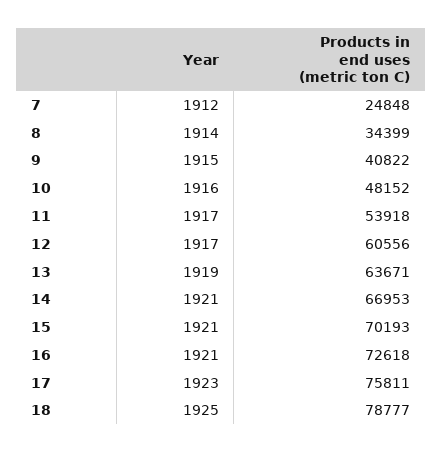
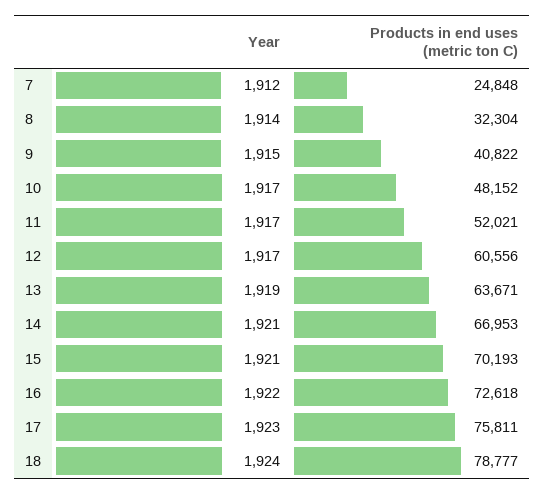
Products in end uses (metric ton C), 8: 34399 -> 32304
Year, 10: 1916 -> 1917
Products in end uses (metric ton C), 11: 53918 -> 52021
Year, 16: 1921 -> 1922
Year, 18: 1925 -> 1924

